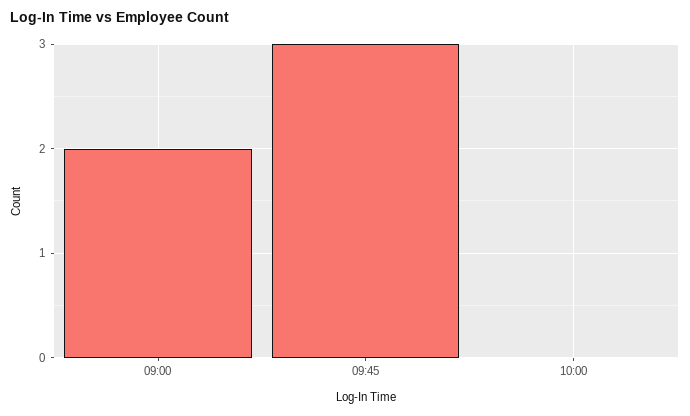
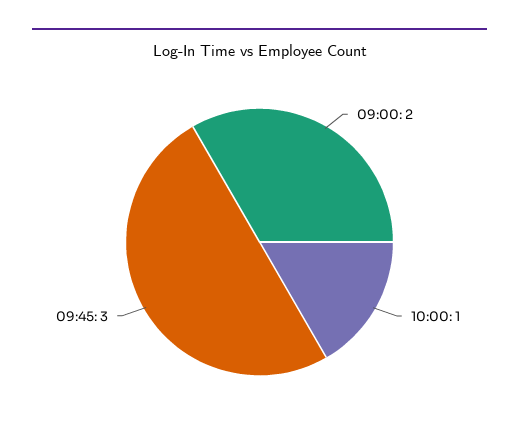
10:00: 0 -> 1

